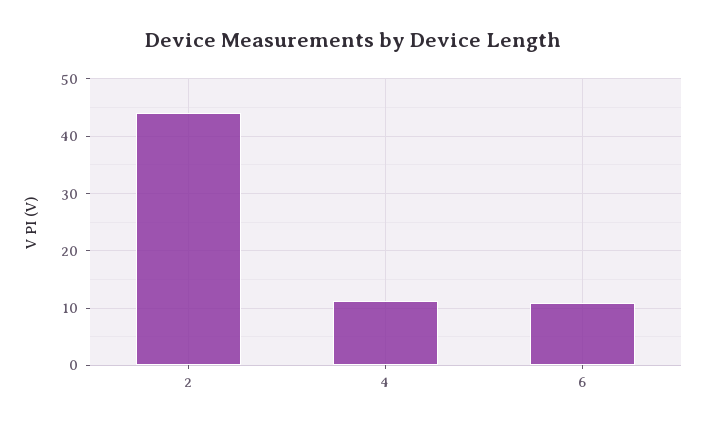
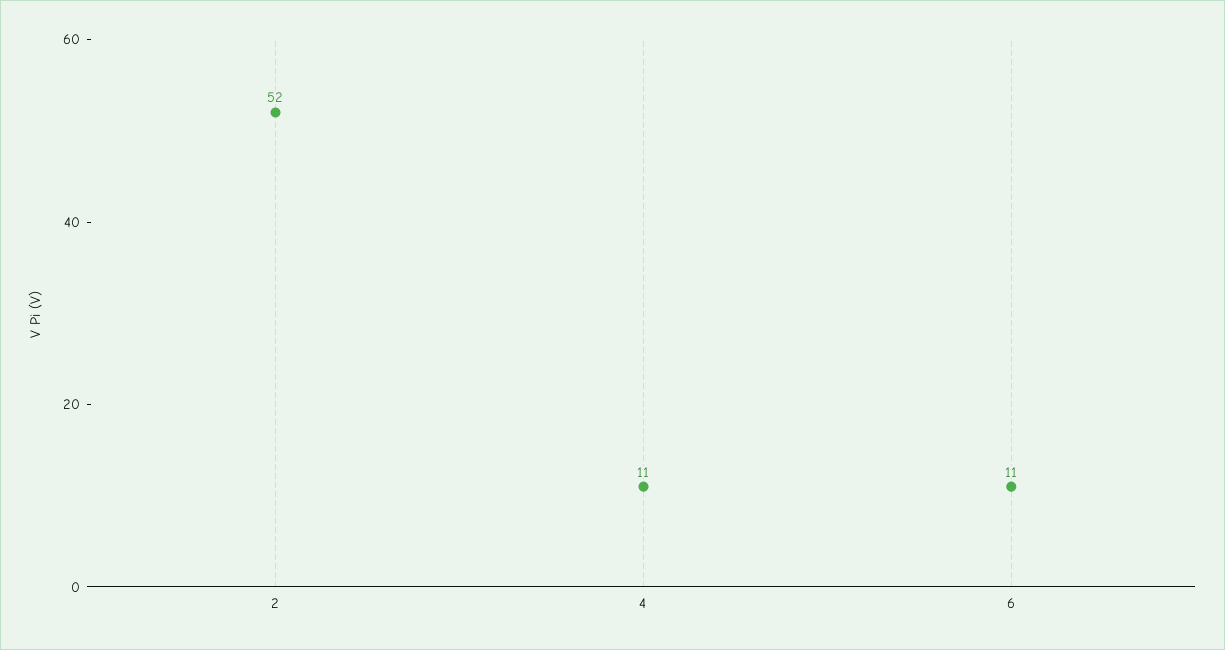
2: 44 -> 52

